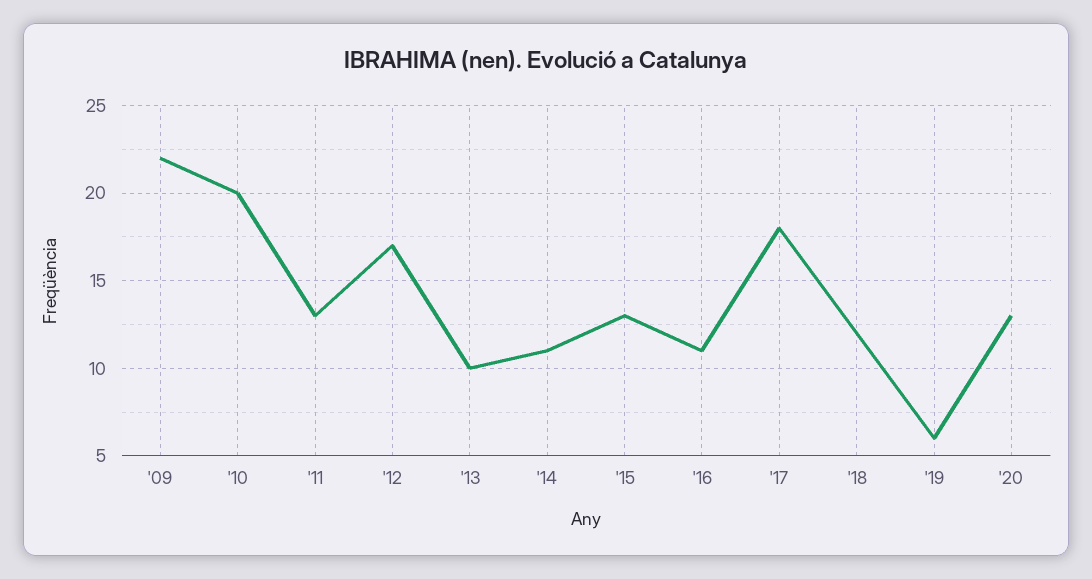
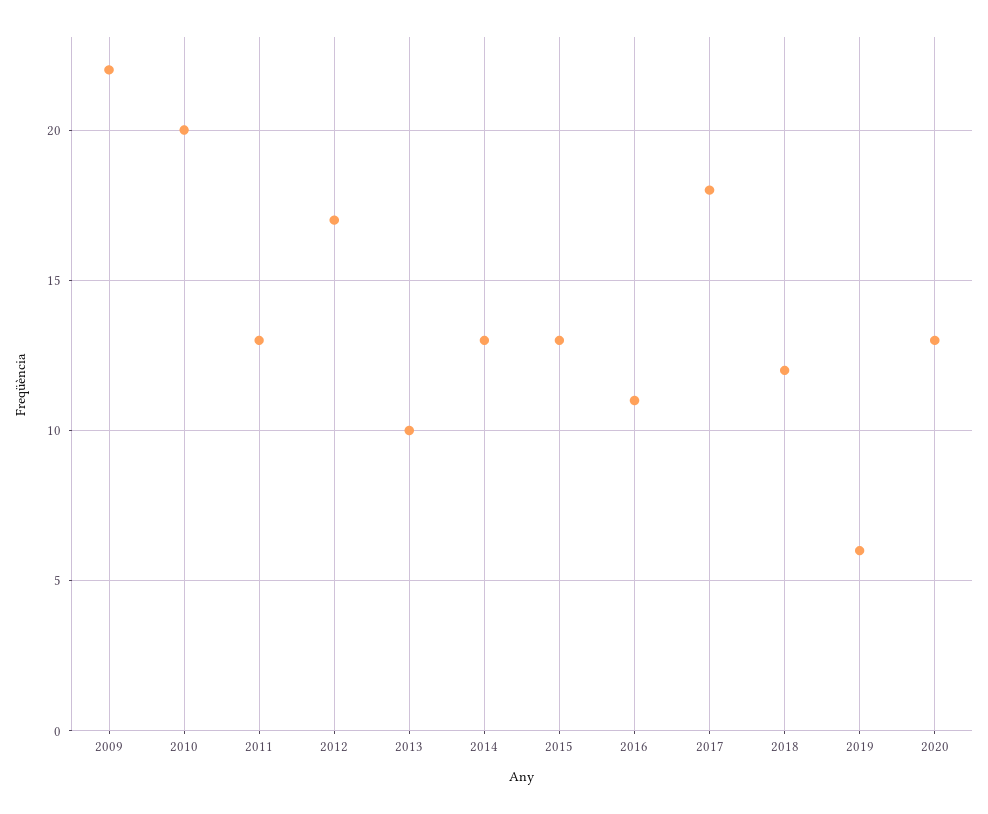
'14: 11 -> 13

